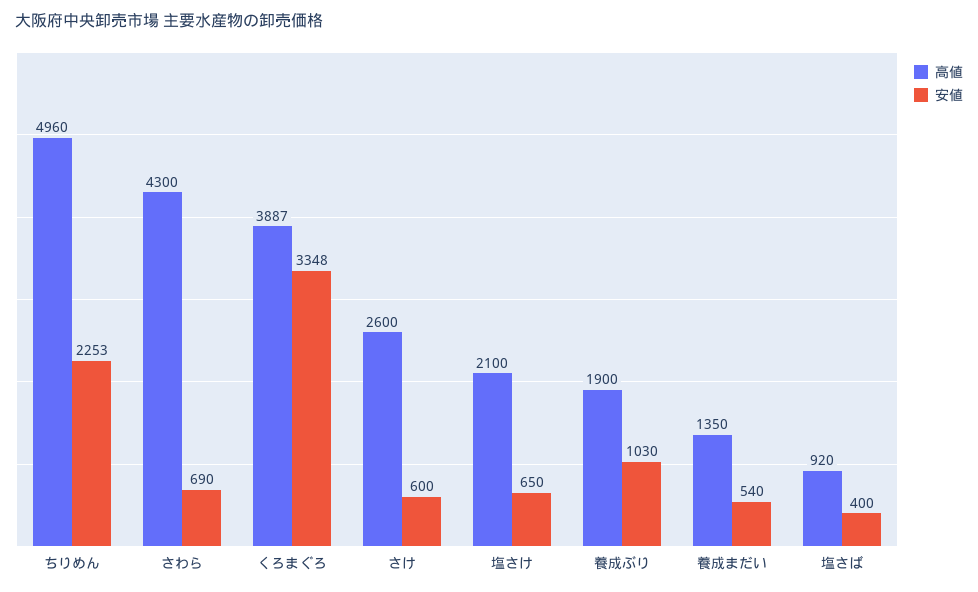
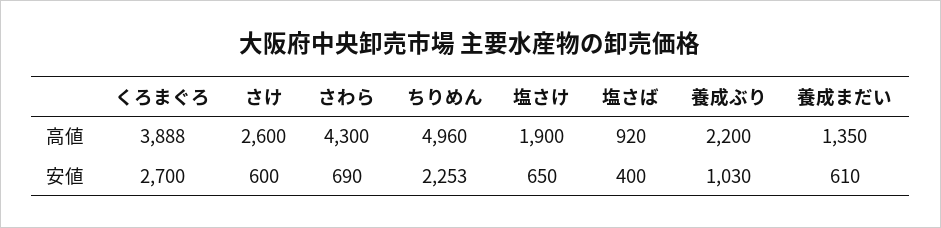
高値, くろまぐろ: 3887 -> 3888
安値, くろまぐろ: 3348 -> 2700
高値, 塩さけ: 2100 -> 1900
高値, 養成ぶり: 1900 -> 2200
安値, 養成まだい: 540 -> 610

